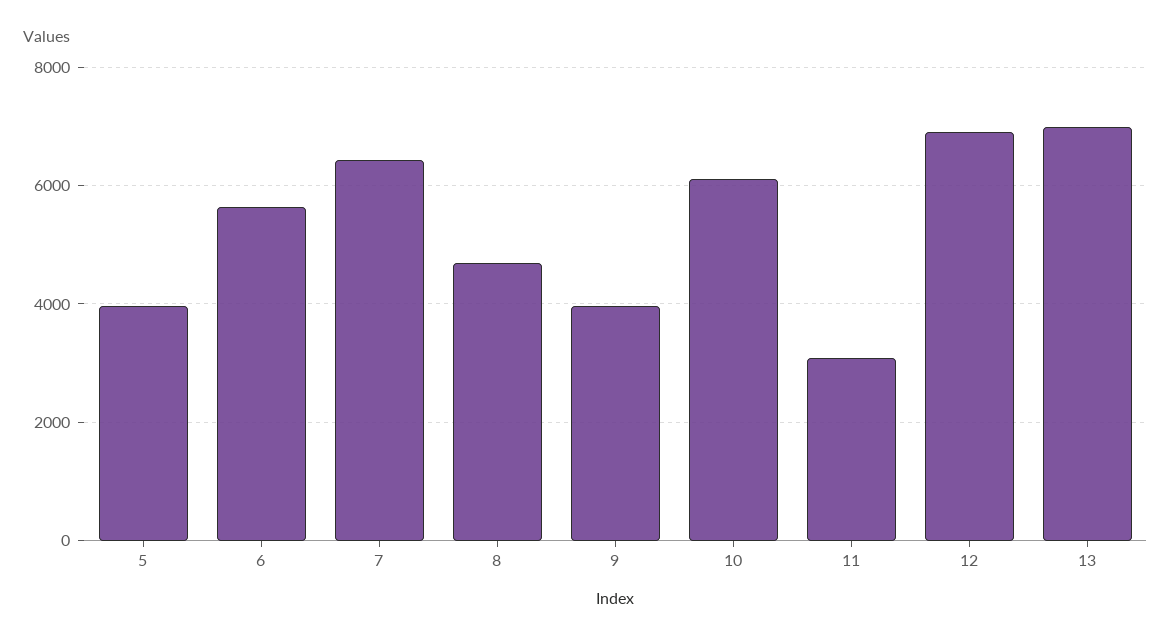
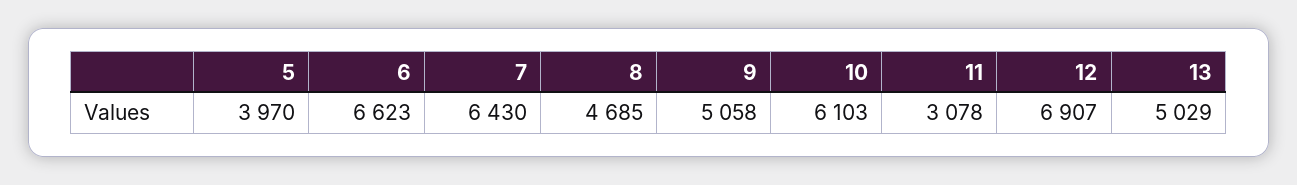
6: 5600 -> 6623
9: 4000 -> 5058
13: 7000 -> 5029

